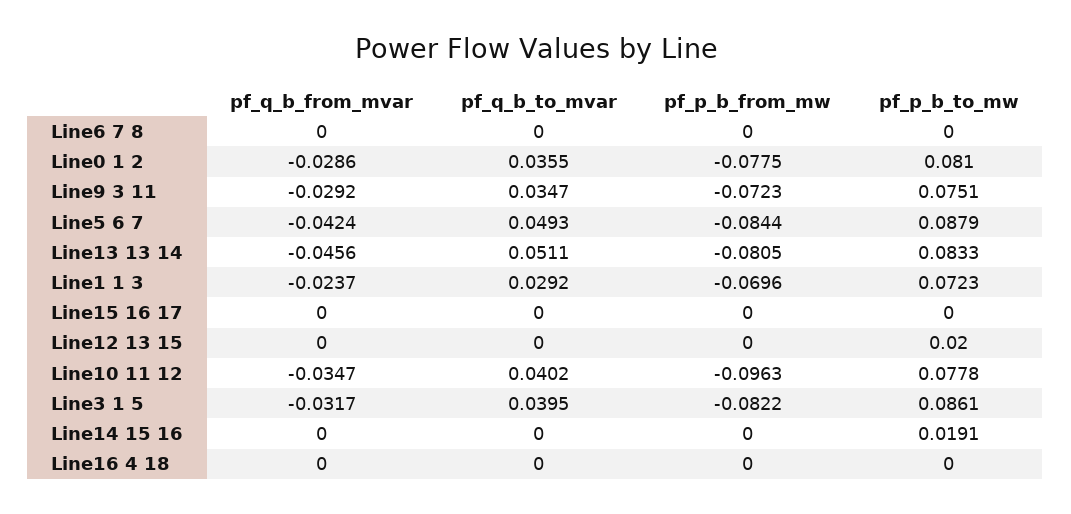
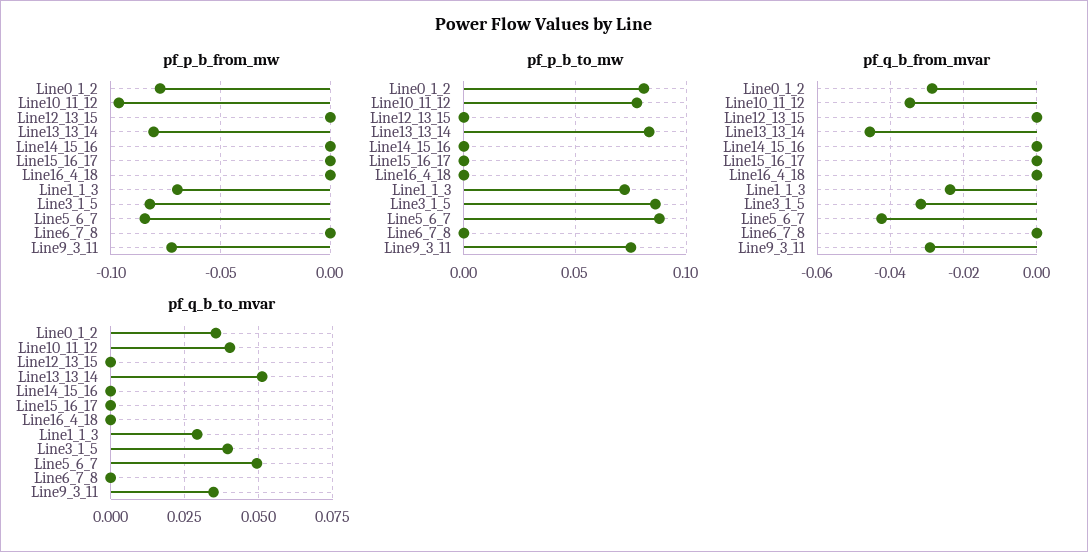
pf_p_b_to_mw, Line12 13 15: 0.02 -> 0
pf_p_b_to_mw, Line14 15 16: 0.0191 -> 0

